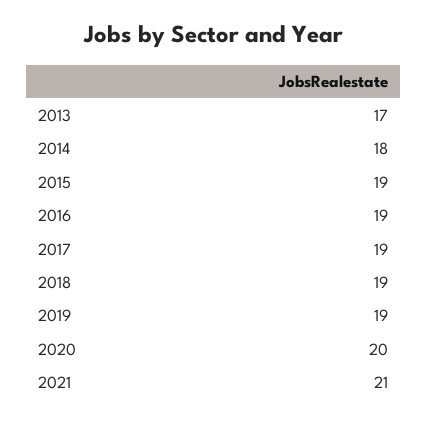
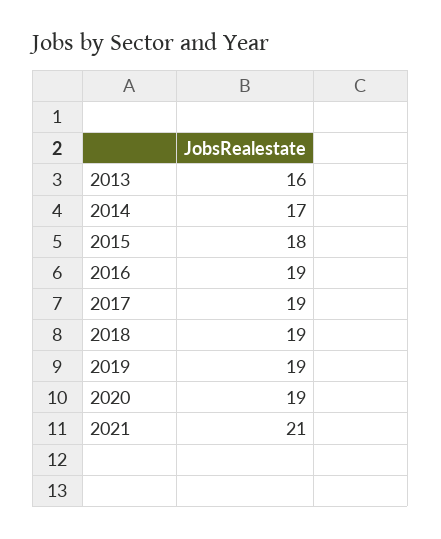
2013: 17 -> 16
2014: 18 -> 17
2015: 19 -> 18
2020: 20 -> 19

